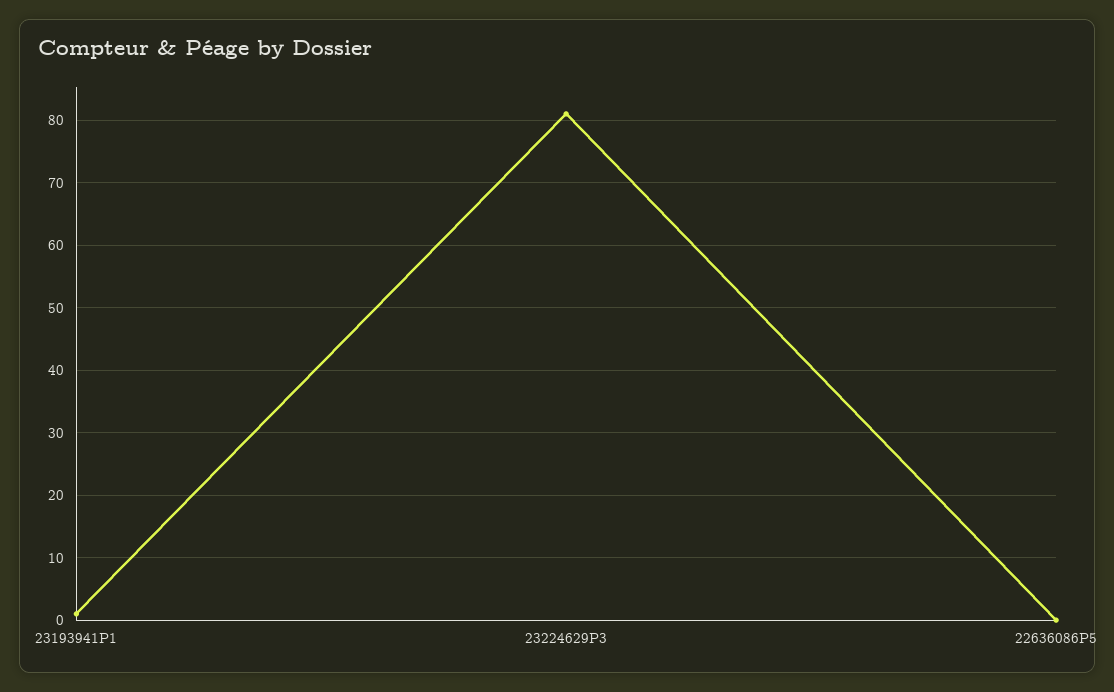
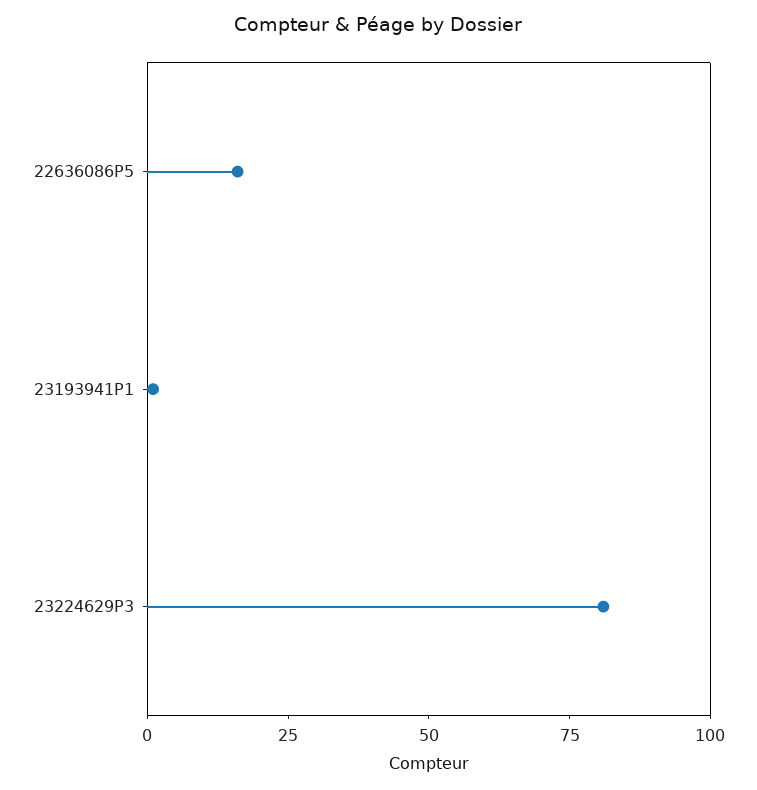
22636086P5: 0 -> 15

